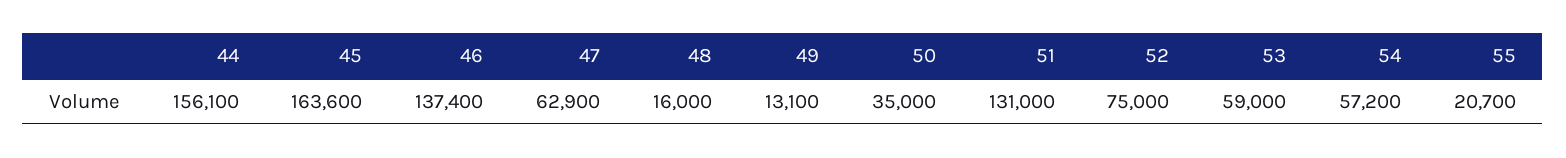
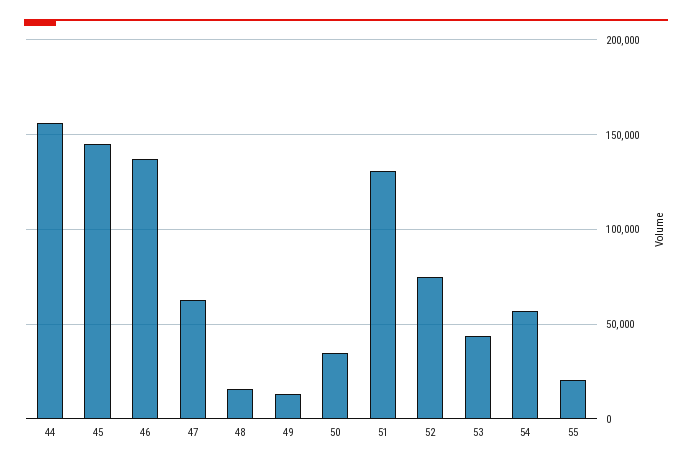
45: 163600 -> 145000
53: 59000 -> 45000

